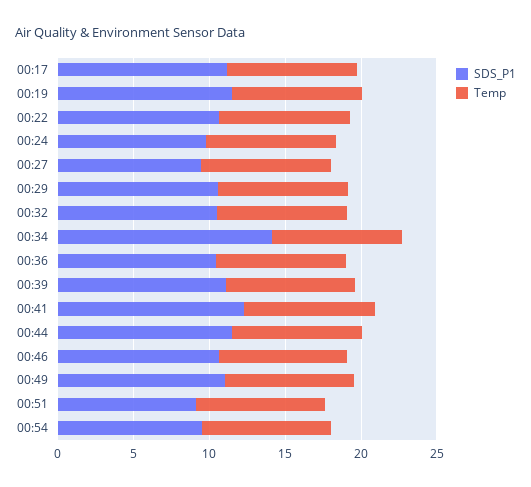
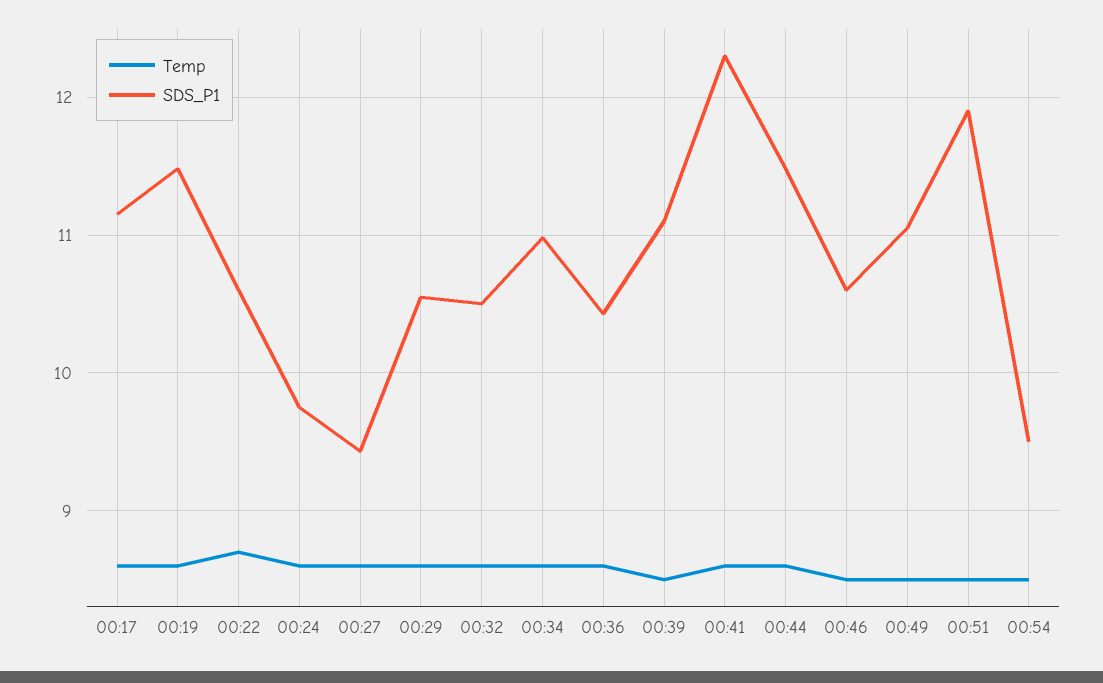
SDS_P1, 00:34: 14 -> 11
SDS_P1, 00:51: 9 -> 11.9

